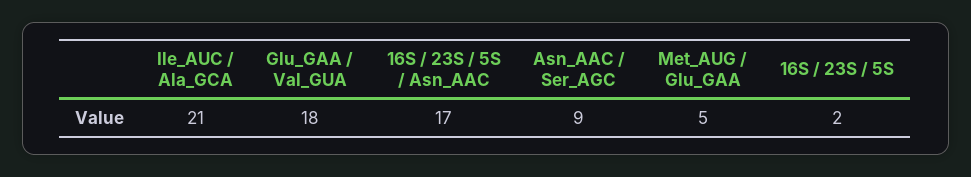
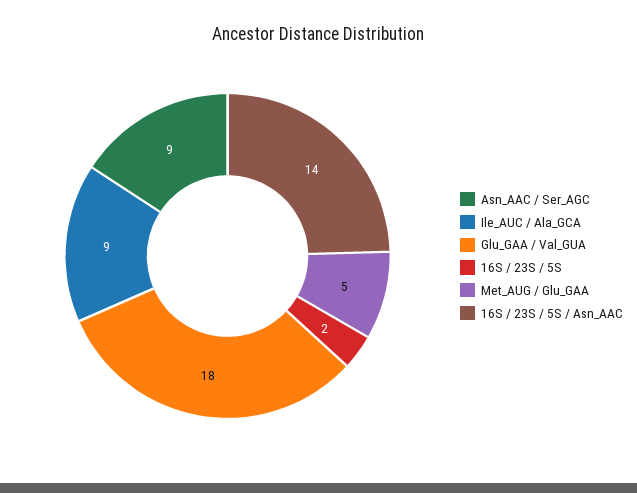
Ile_AUC / Ala_GCA: 21 -> 9
16S / 23S / 5S / Asn_AAC: 17 -> 14

